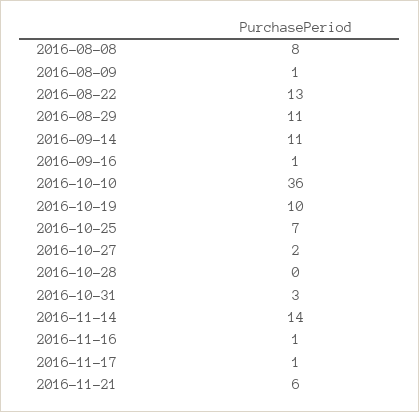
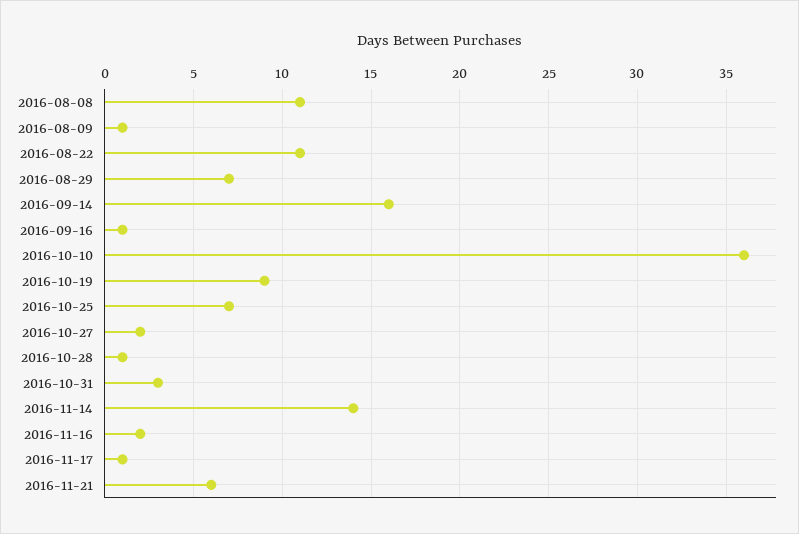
2016-08-08: 8 -> 11
2016-08-22: 13 -> 11
2016-08-29: 11 -> 7
2016-09-14: 11 -> 16
2016-10-19: 10 -> 9
2016-10-28: 0 -> 1
2016-11-16: 1 -> 2

